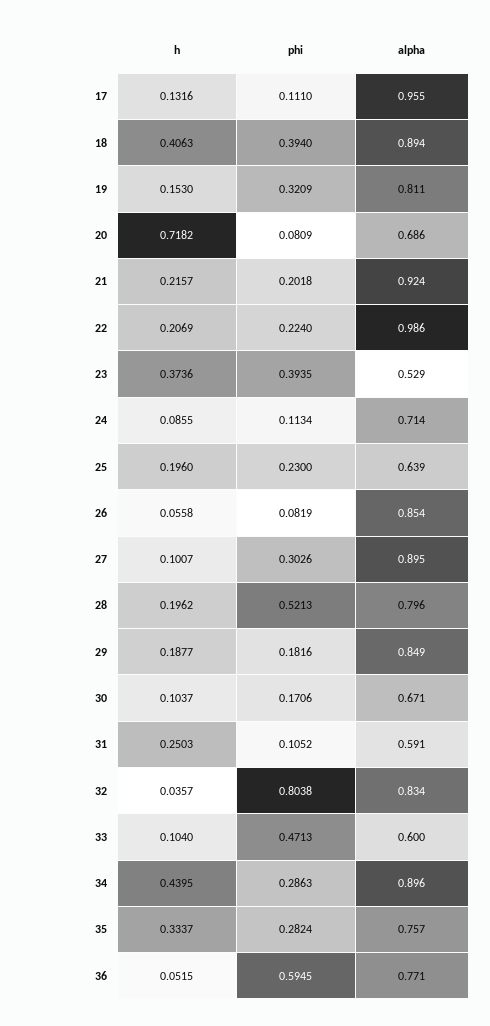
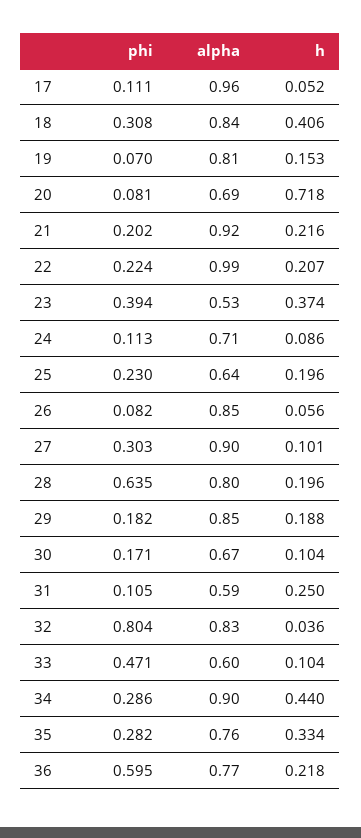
h, 17: 0.1316 -> 0.052
phi, 18: 0.394 -> 0.308
alpha, 18: 0.894 -> 0.84
phi, 19: 0.3209 -> 0.07
phi, 28: 0.5213 -> 0.635
h, 36: 0.0515 -> 0.218

